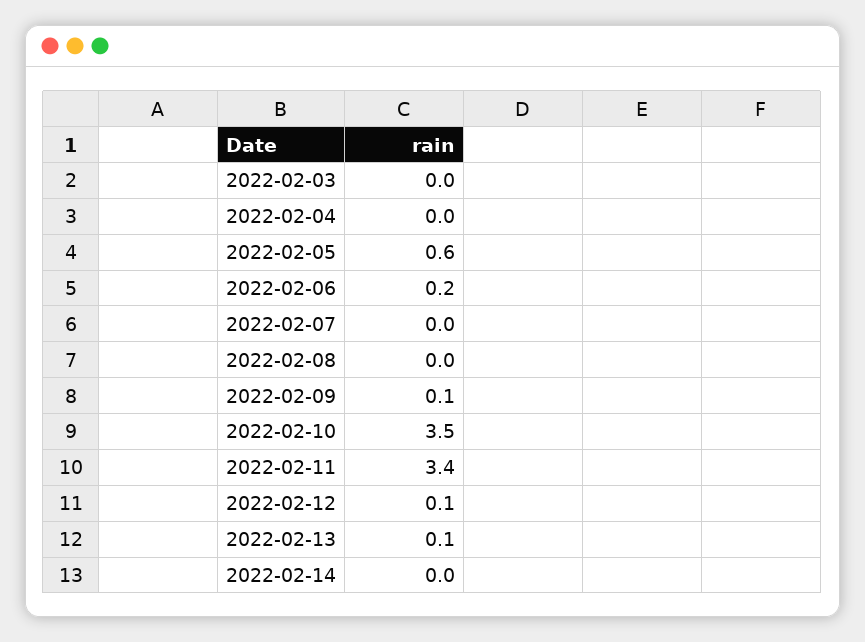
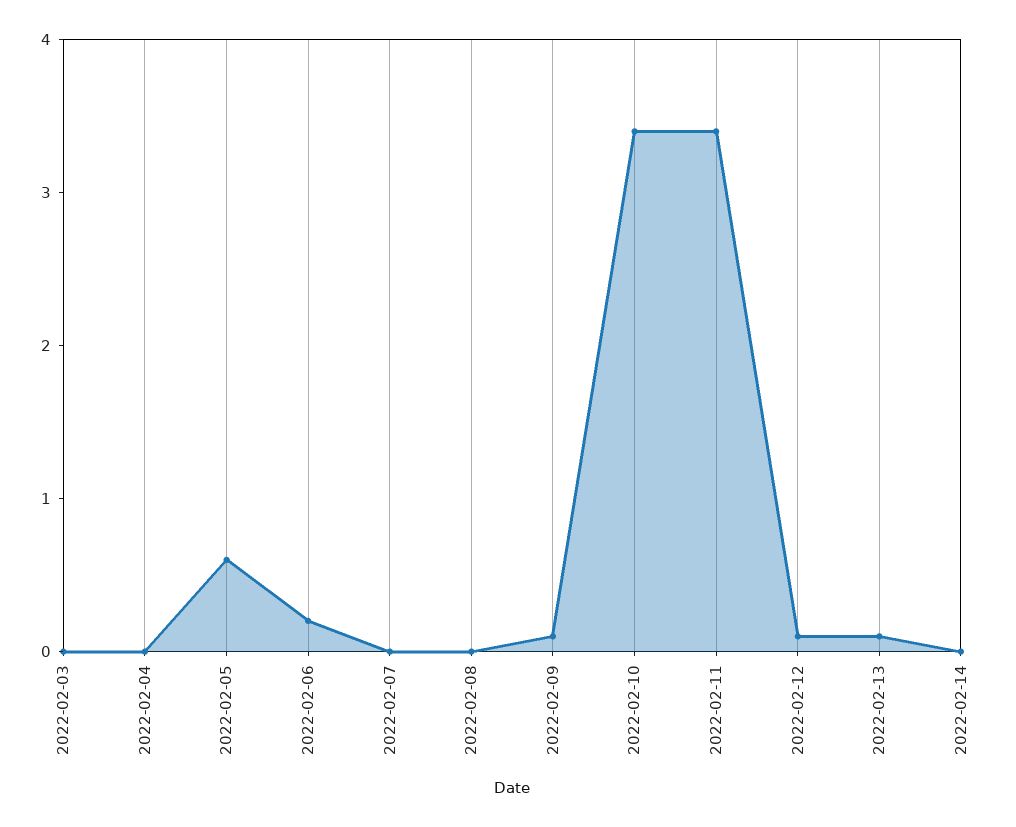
2022-02-10: 3.5 -> 3.4

